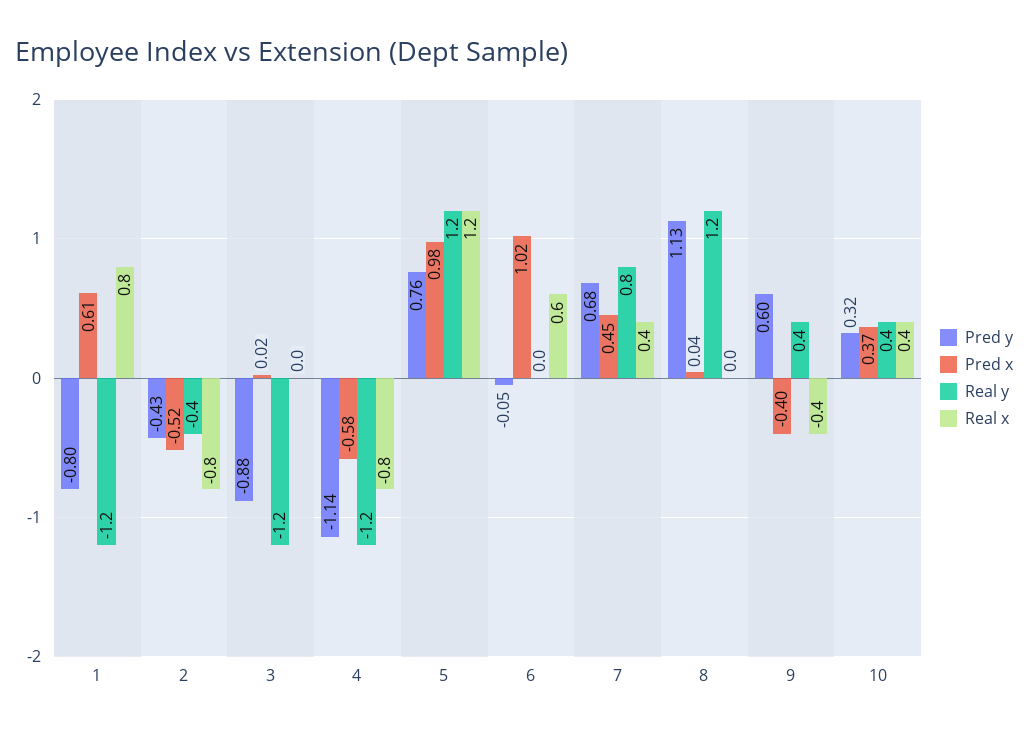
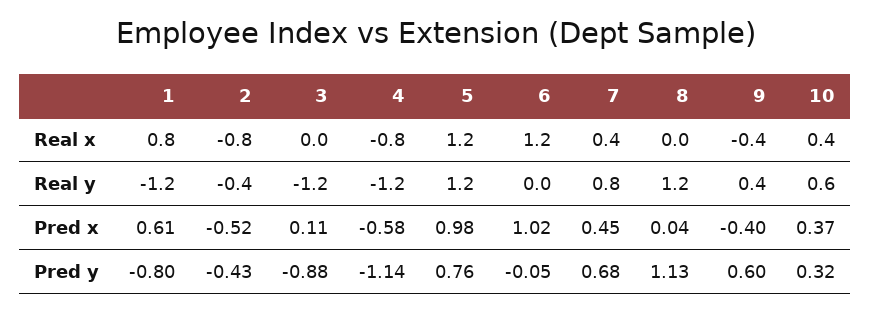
Pred x, 3: 0.02 -> 0.11
Real x, 6: 0.6 -> 1.2
Real y, 10: 0.4 -> 0.6

